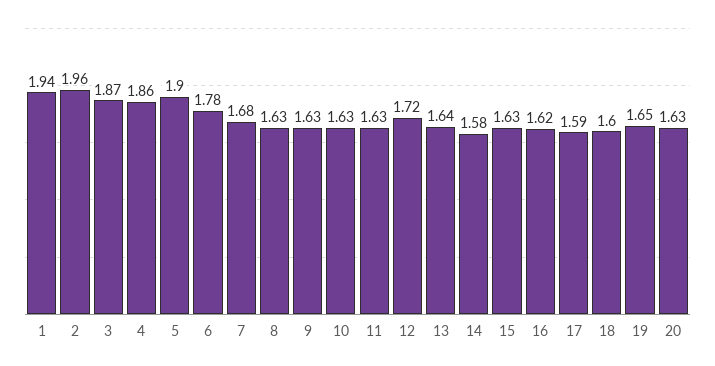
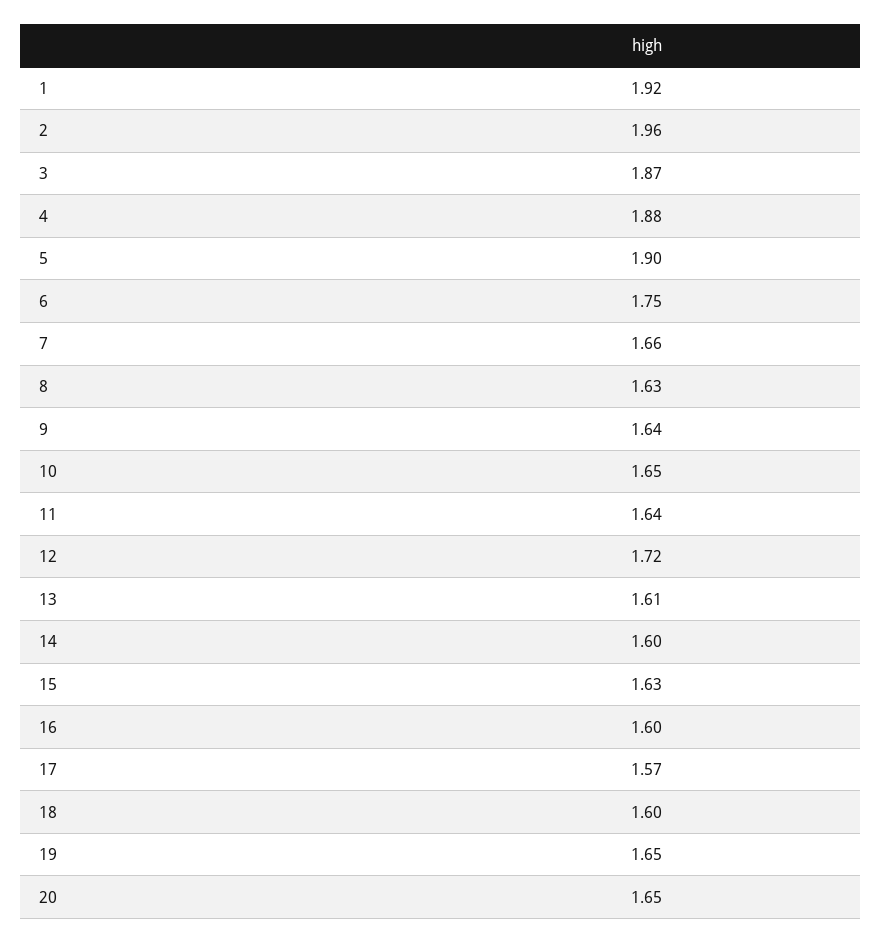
1: 1.94 -> 1.92
4: 1.86 -> 1.88
6: 1.78 -> 1.75
7: 1.68 -> 1.66
9: 1.63 -> 1.64
10: 1.63 -> 1.65
11: 1.63 -> 1.64
13: 1.64 -> 1.61
14: 1.58 -> 1.6
16: 1.62 -> 1.6
17: 1.59 -> 1.57
20: 1.63 -> 1.65

